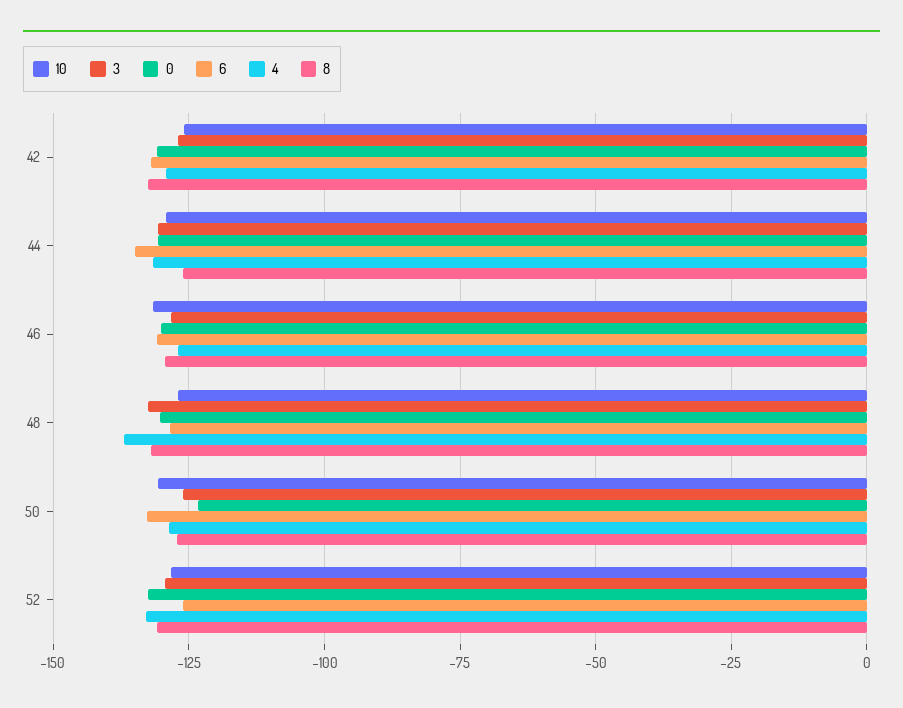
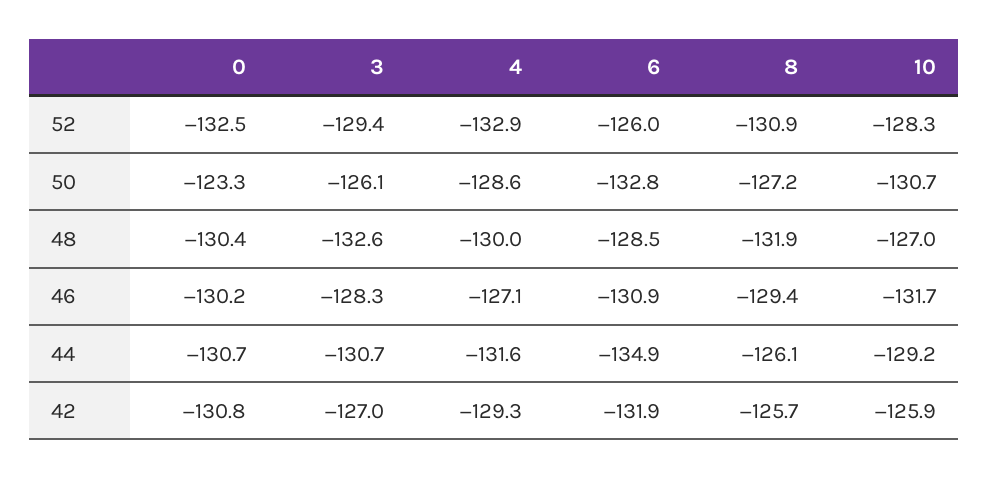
8, 42: -132.5 -> -125.7
4, 48: -137.5 -> -130

